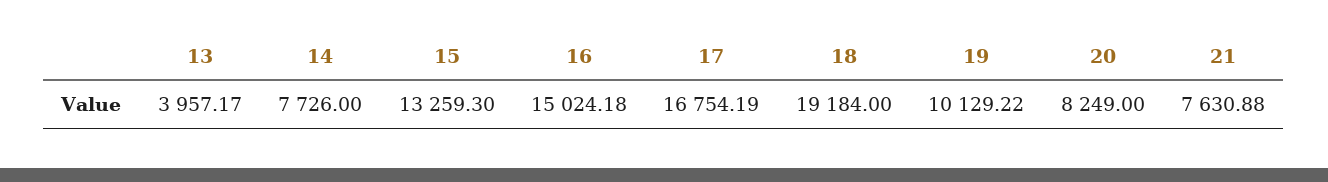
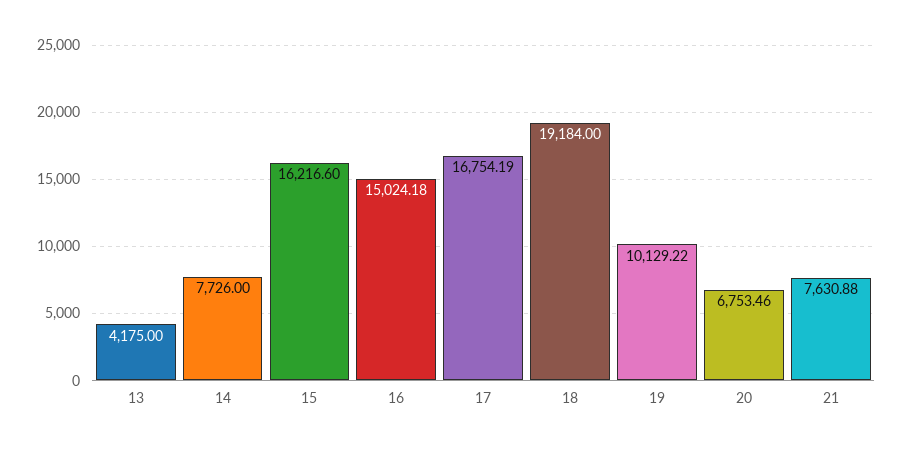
13: 3957.17 -> 4175
15: 13259.3 -> 16216.6
20: 8249 -> 6753.46

